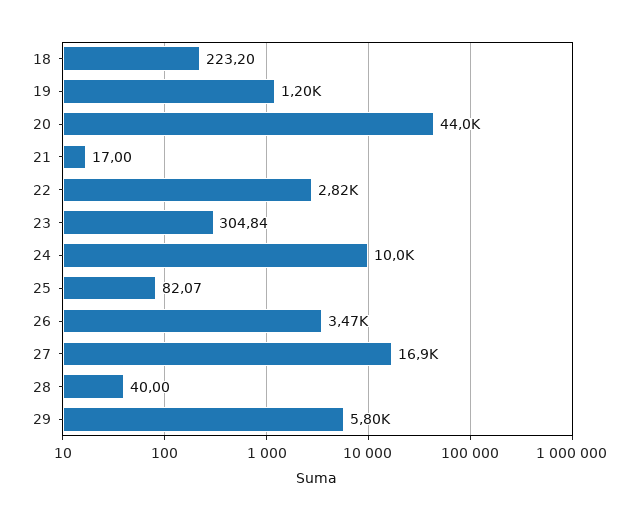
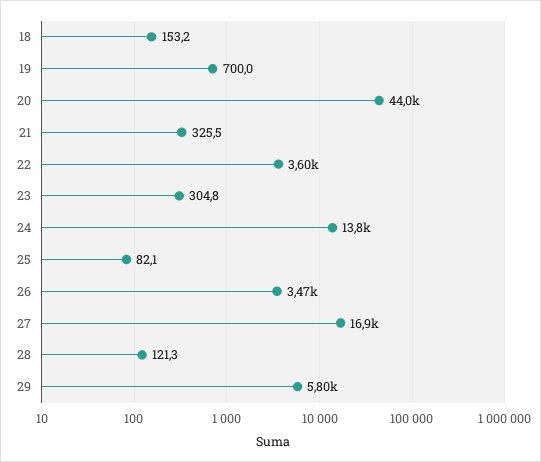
18: 223.2 -> 153.2
19: 1200 -> 700
21: 17 -> 325.5
22: 2820 -> 3600
24: 10000 -> 13800
28: 40 -> 121.3

